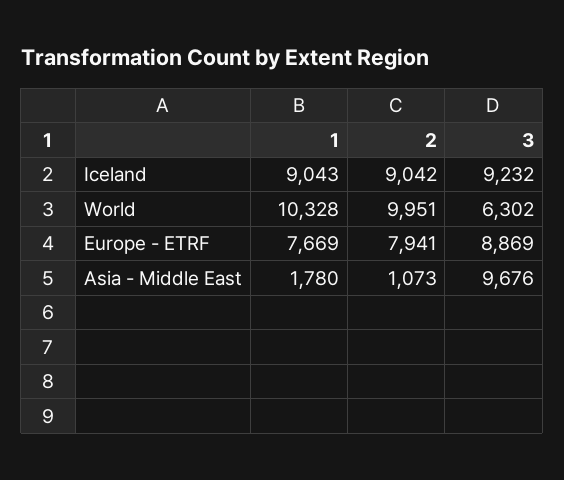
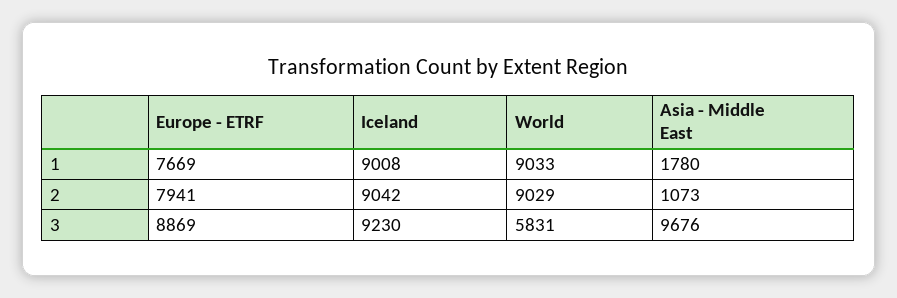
1, Iceland: 9043 -> 9008
3, Iceland: 9232 -> 9230
1, World: 10328 -> 9033
2, World: 9951 -> 9029
3, World: 6302 -> 5831

